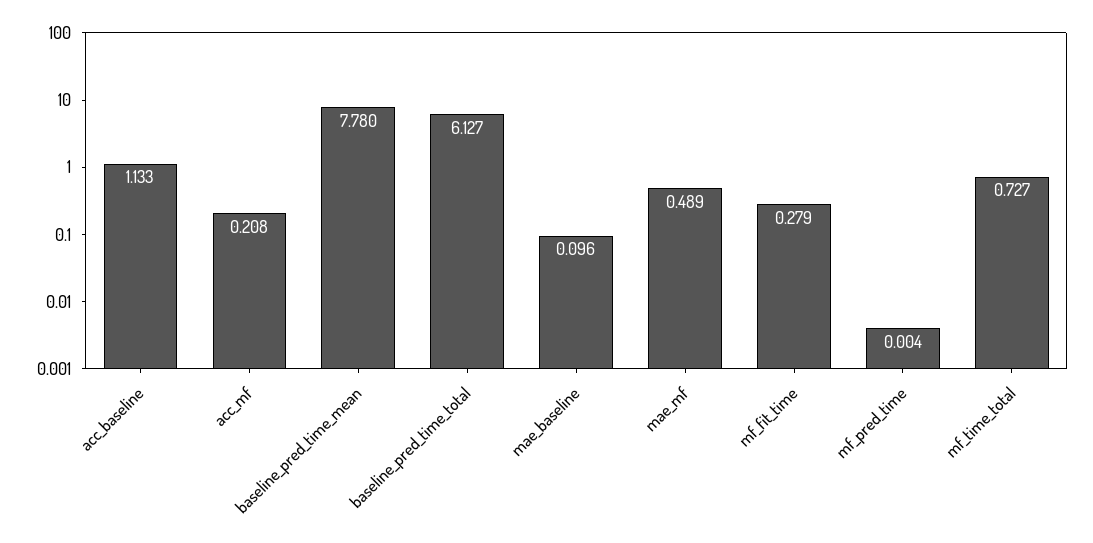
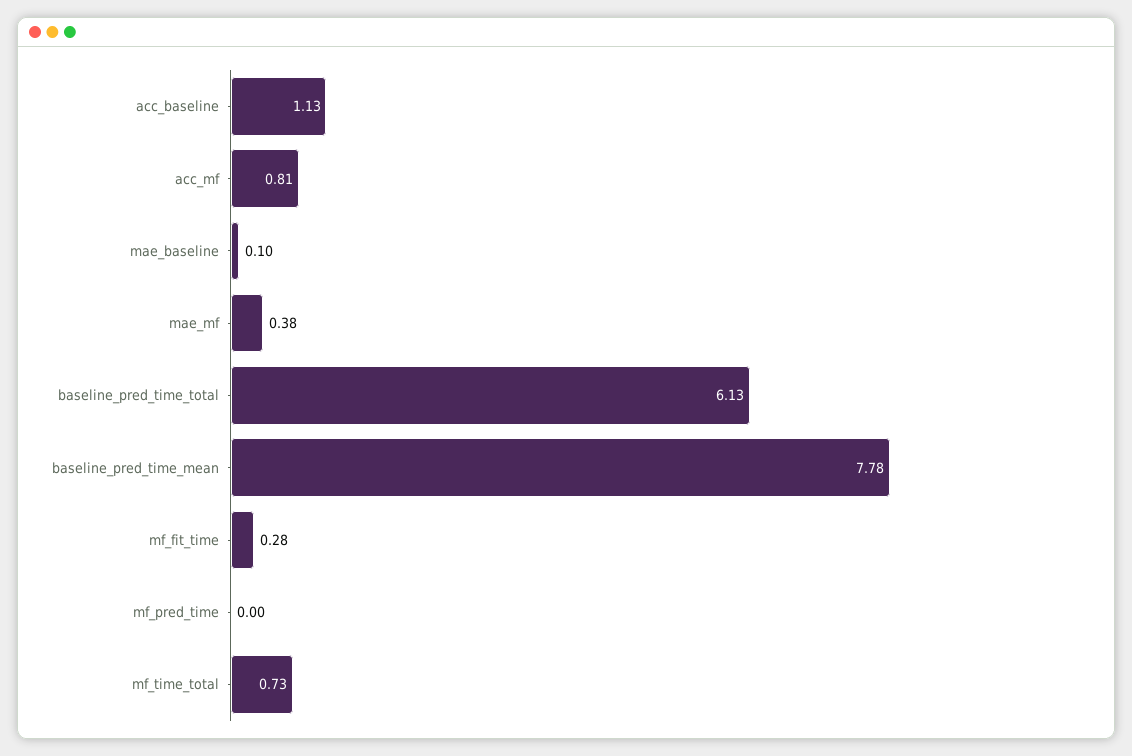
acc_mf: 0.208 -> 0.81
mae_mf: 0.489 -> 0.38

